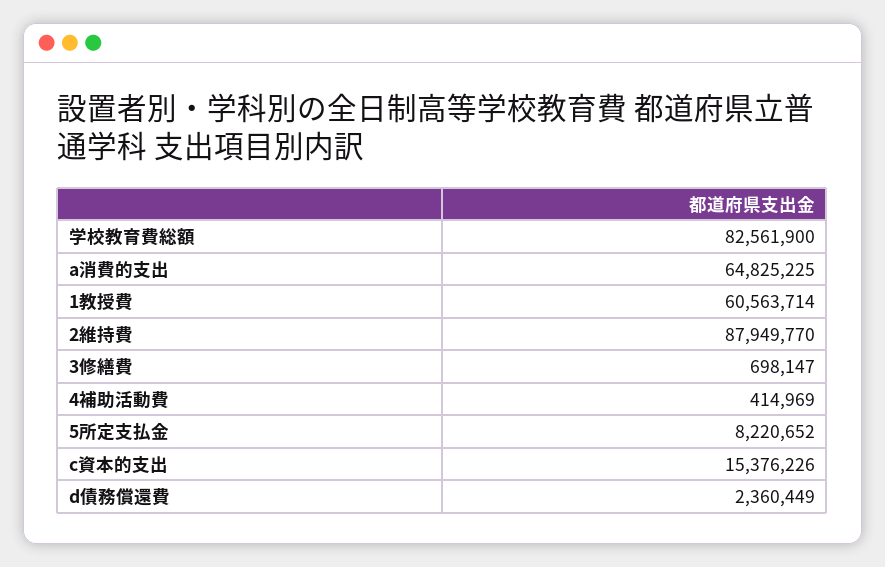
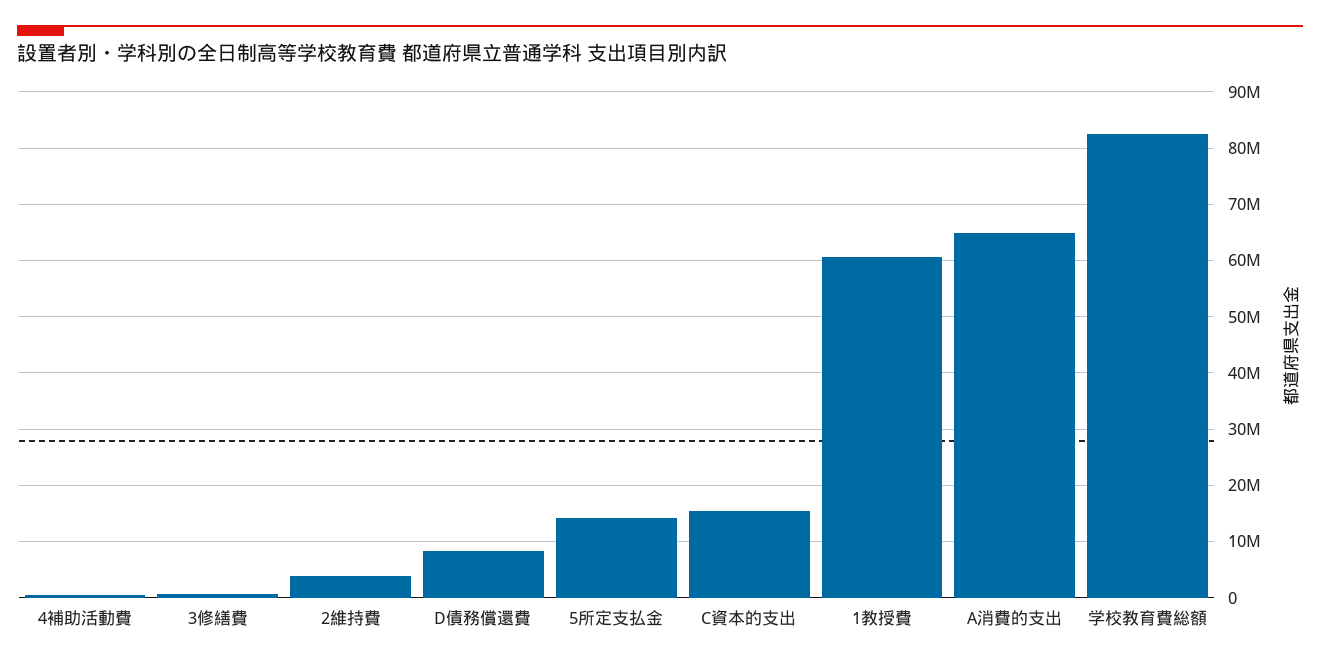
2維持費: 87949770 -> 4000000
5所定支払金: 8220652 -> 14000000
d債務償還費: 2360449 -> 8000000

